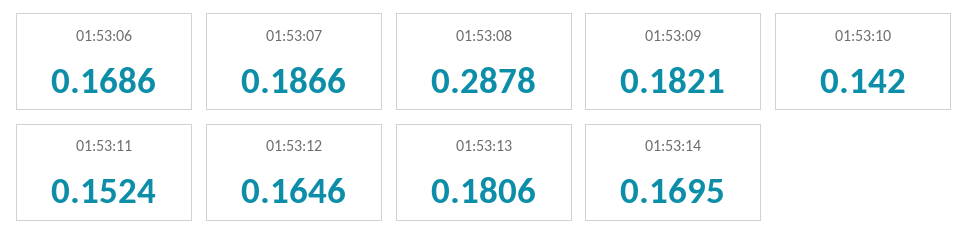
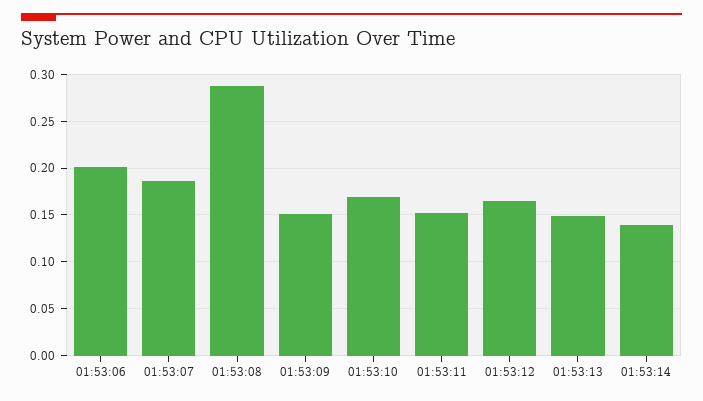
01:53:06: 0.1686 -> 0.2
01:53:09: 0.1821 -> 0.15
01:53:10: 0.142 -> 0.17
01:53:13: 0.1806 -> 0.15
01:53:14: 0.1695 -> 0.14

